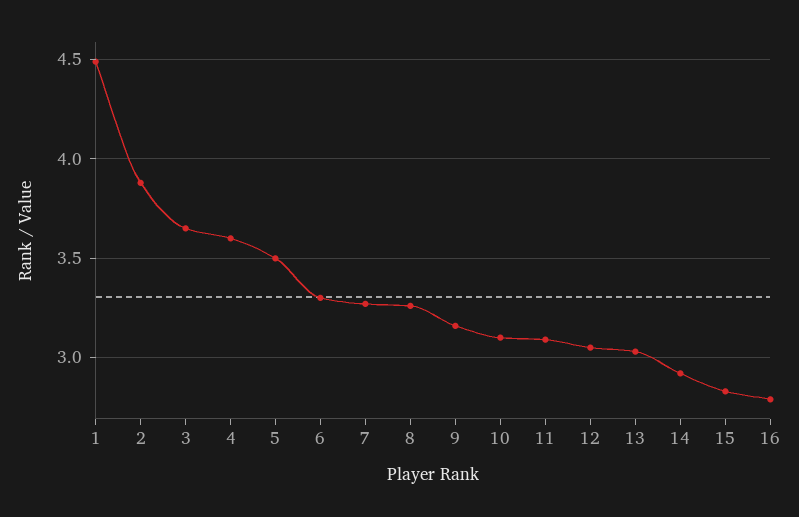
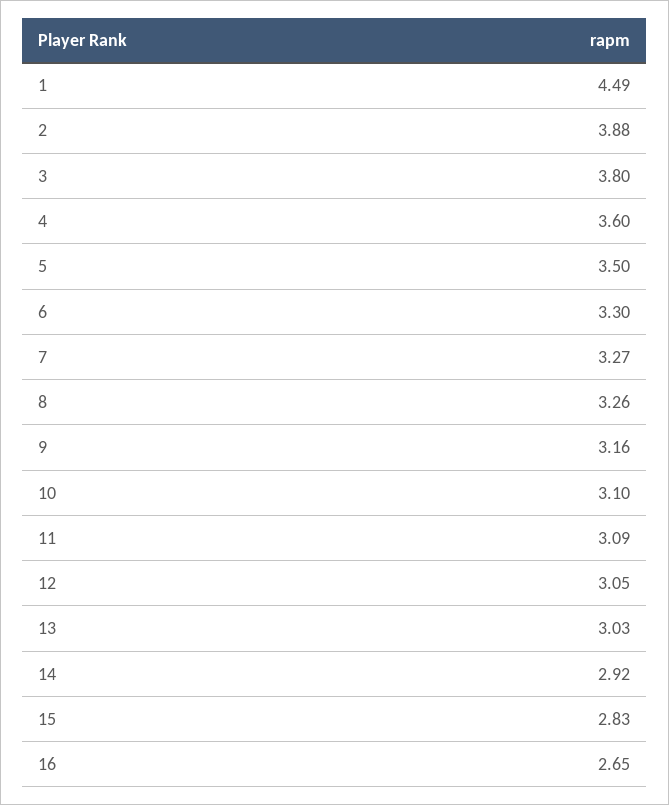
3: 3.65 -> 3.8
16: 2.8 -> 2.65

